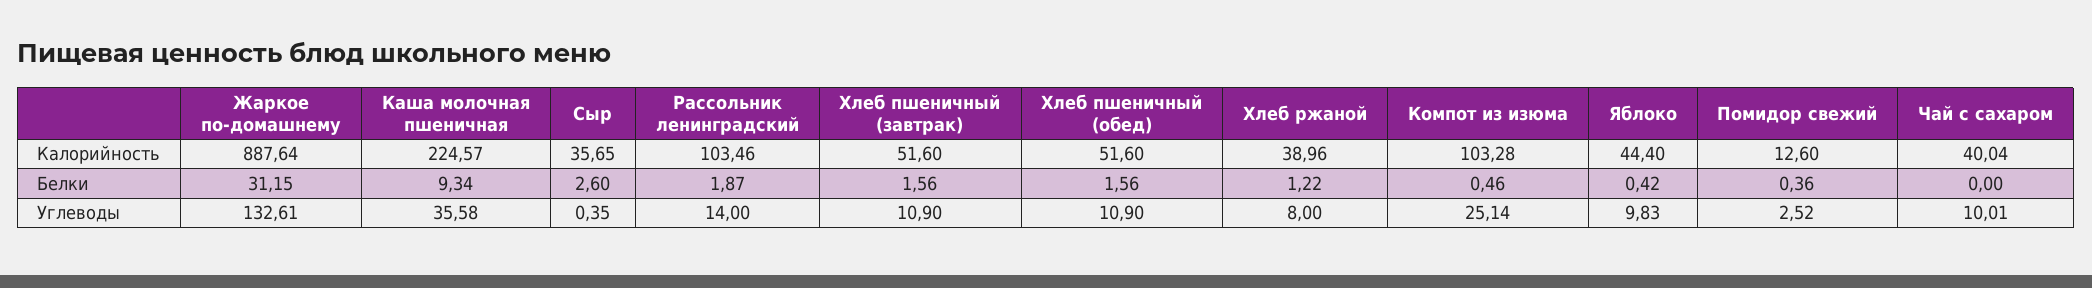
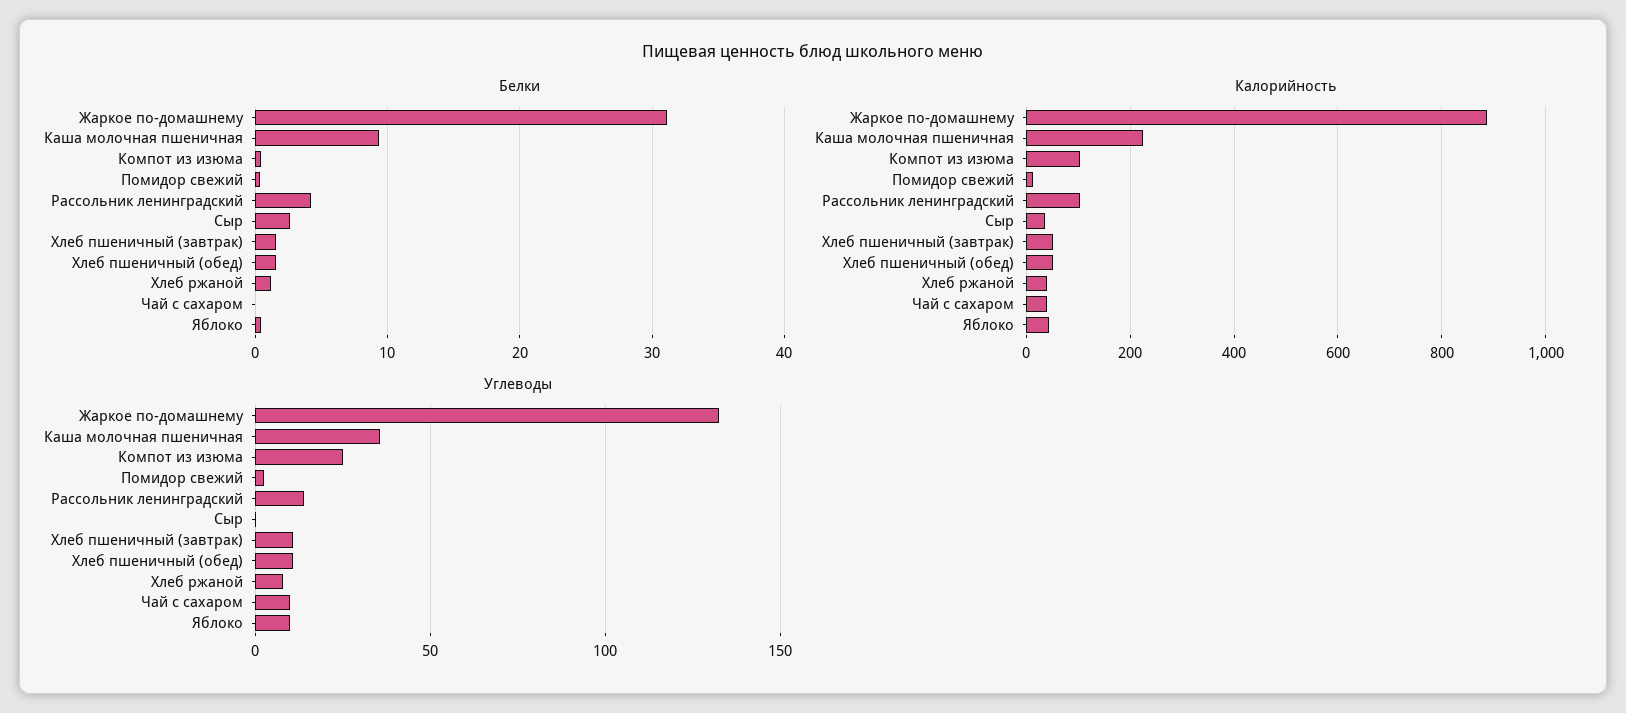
Белки, Рассольник ленинградский: 1.87 -> 4

